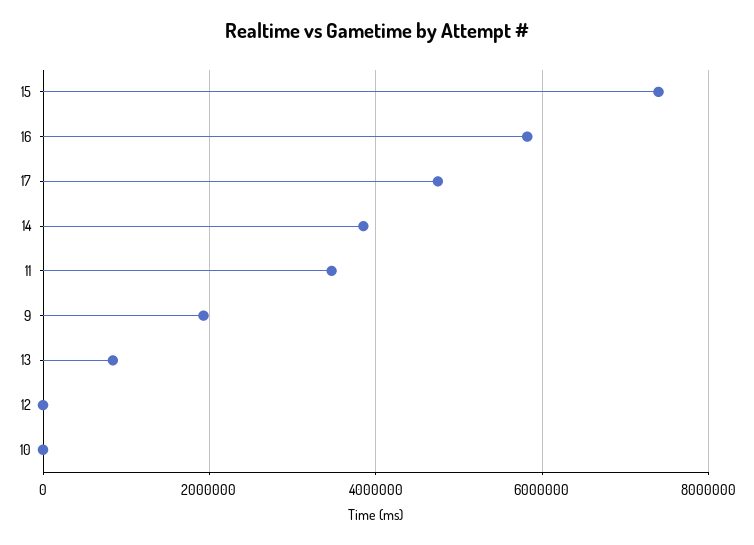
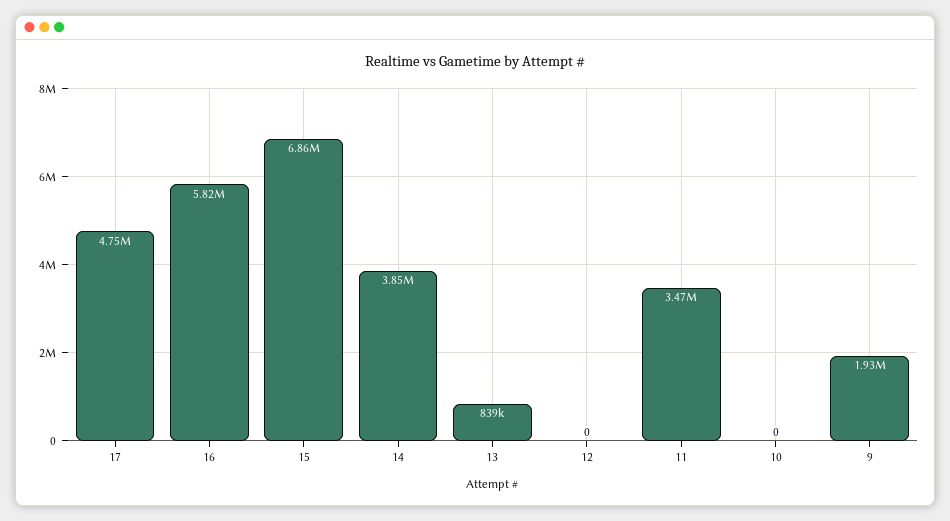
15: 7400000 -> 6860000

